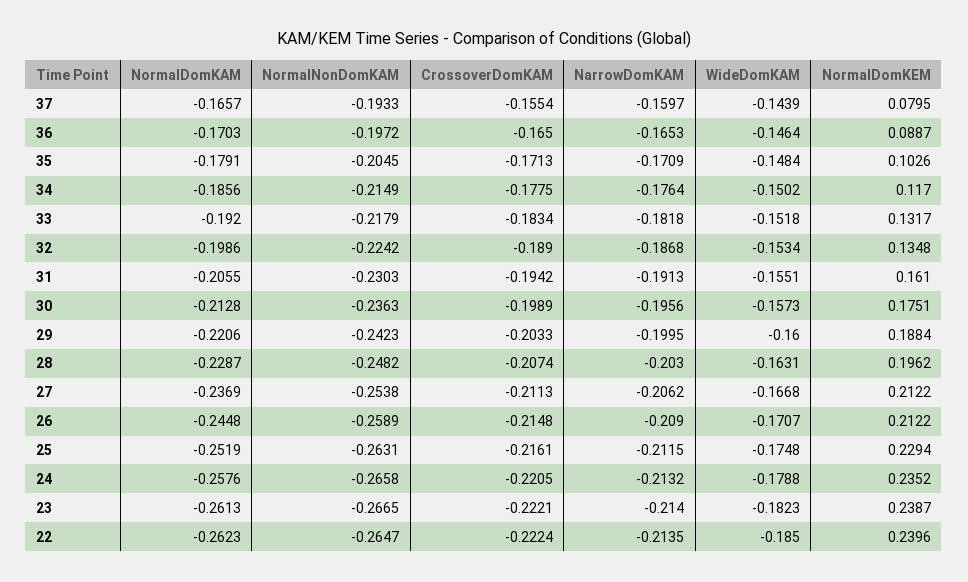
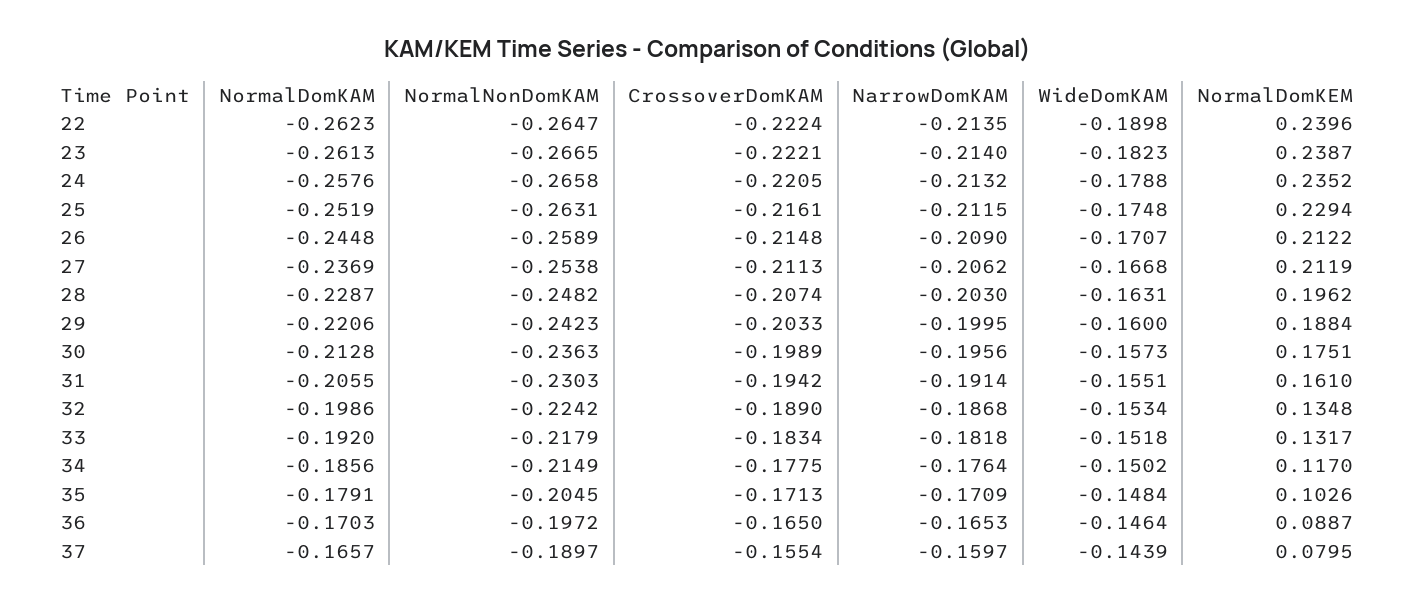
NormalNonDomKAM, 37: -0.1933 -> -0.1897
NarrowDomKAM, 31: -0.1913 -> -0.1914
NormalDomKEM, 27: 0.2122 -> 0.2119
WideDomKAM, 22: -0.185 -> -0.1898

